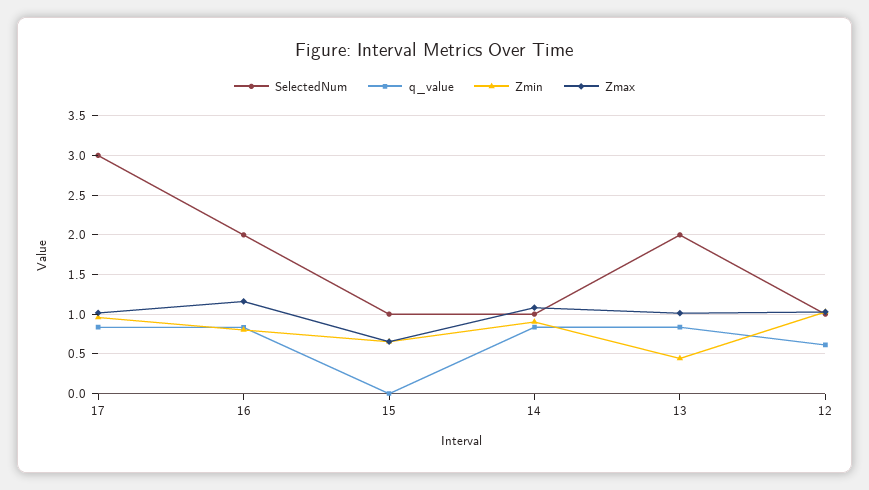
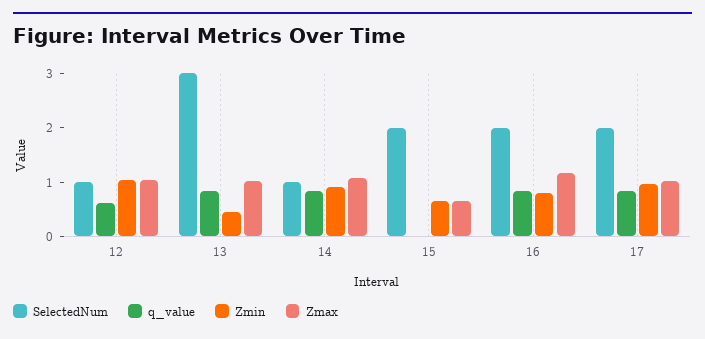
SelectedNum, 17: 3 -> 2
SelectedNum, 15: 1 -> 2
SelectedNum, 13: 2 -> 3

